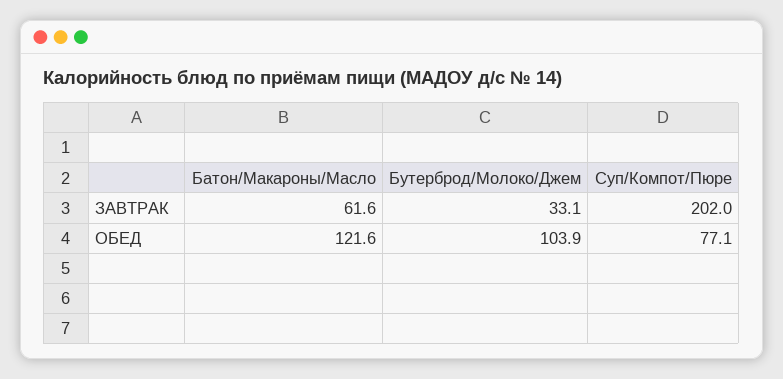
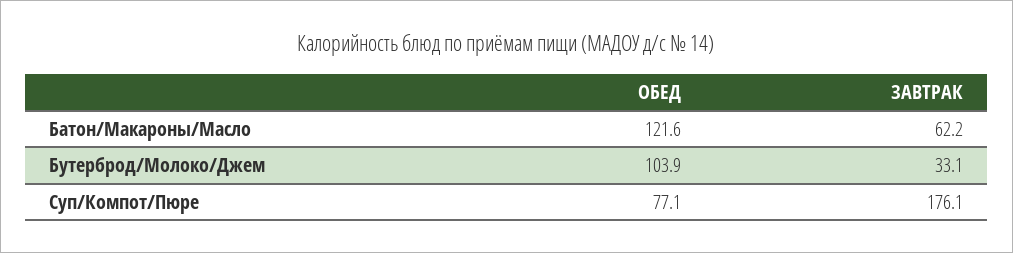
Батон/Макароны/Масло, ЗАВТРАК: 61.6 -> 62.2
Суп/Компот/Пюре, ЗАВТРАК: 202 -> 176.1

